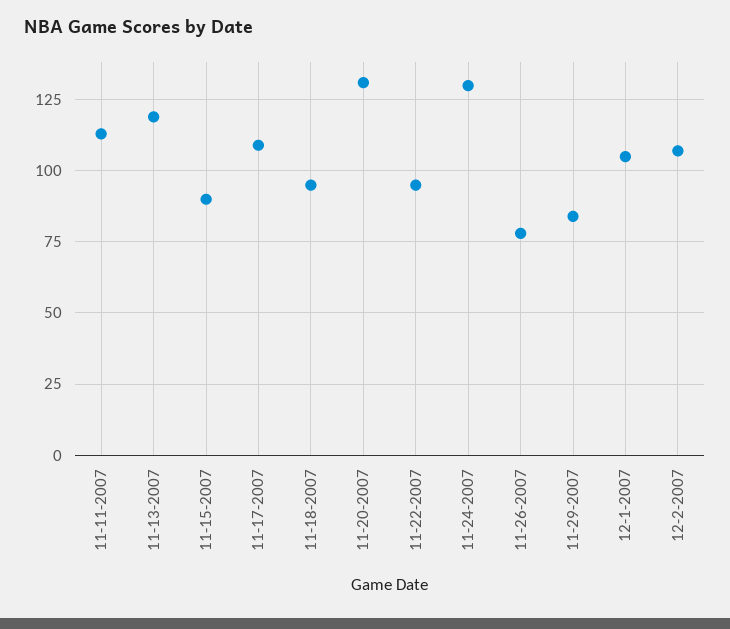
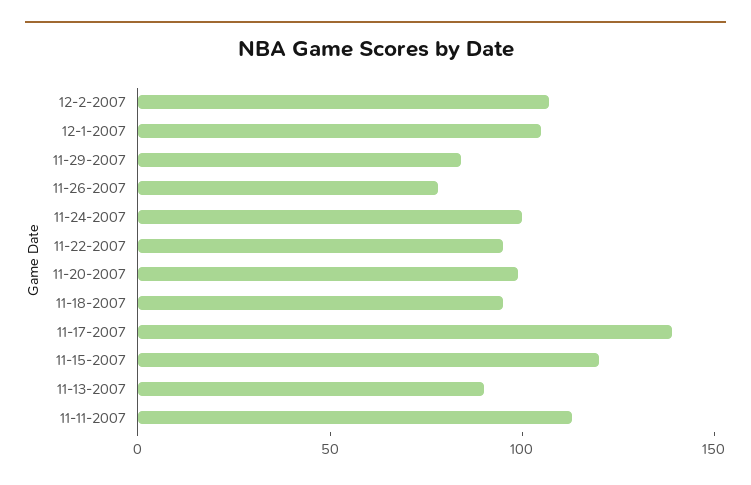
11-13-2007: 120 -> 90
11-15-2007: 90 -> 120
11-17-2007: 110 -> 140
11-20-2007: 130 -> 100
11-24-2007: 130 -> 100

